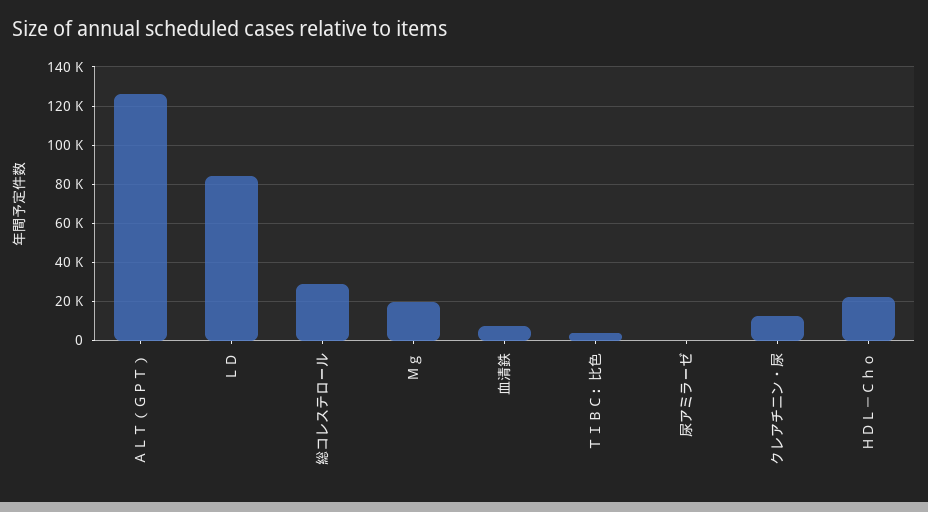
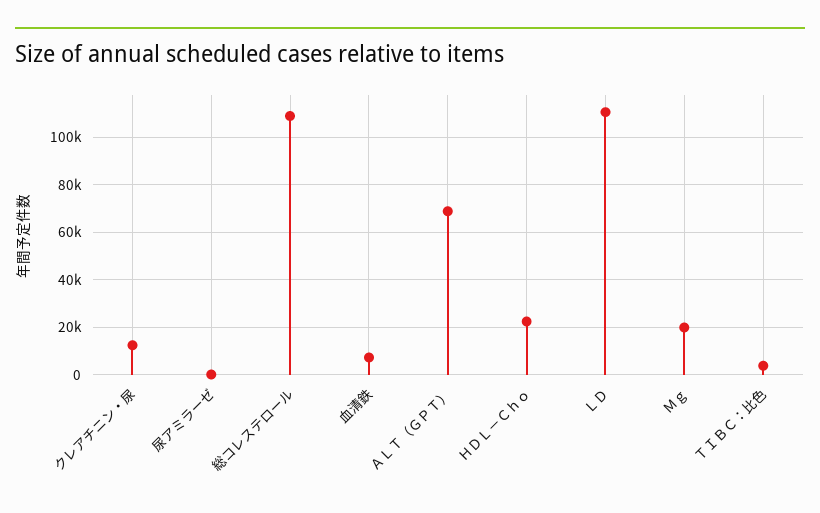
ＡＬＴ（ＧＰＴ）: 125000 -> 70000
ＬＤ: 85000 -> 110000
総コレステロール: 30000 -> 110000

